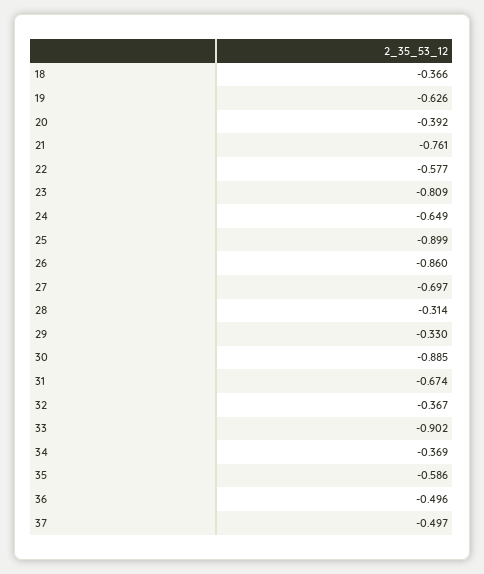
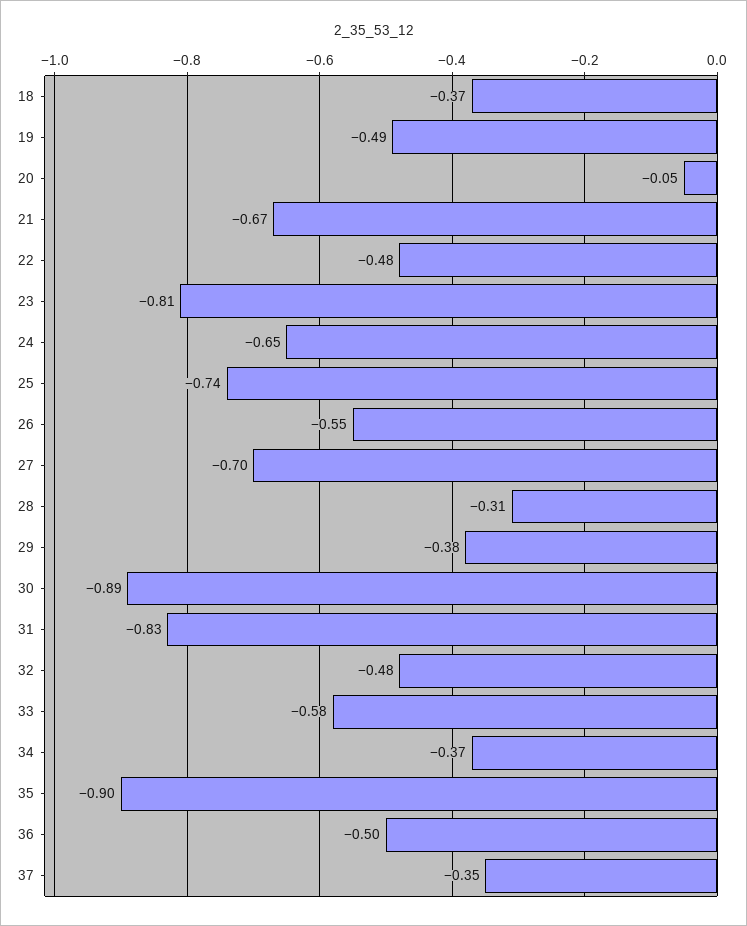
19: -0.626 -> -0.49
20: -0.392 -> -0.05
21: -0.761 -> -0.67
22: -0.577 -> -0.48
25: -0.899 -> -0.74
26: -0.86 -> -0.55
29: -0.33 -> -0.38
31: -0.674 -> -0.83
32: -0.367 -> -0.48
33: -0.902 -> -0.58
35: -0.586 -> -0.9
37: -0.497 -> -0.35

